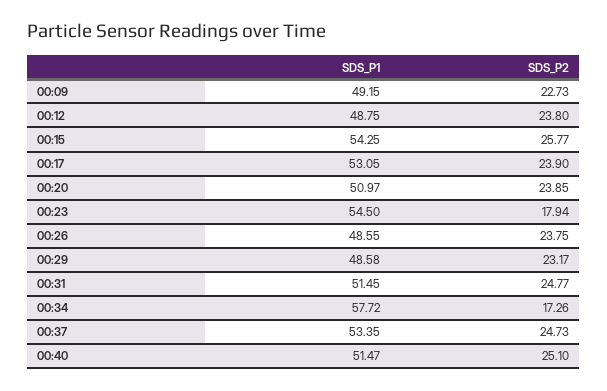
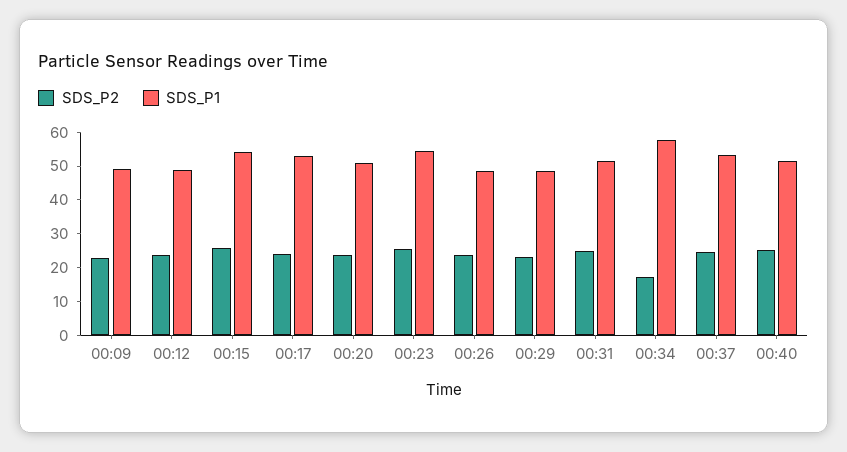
SDS_P2, 00:23: 17.94 -> 25

